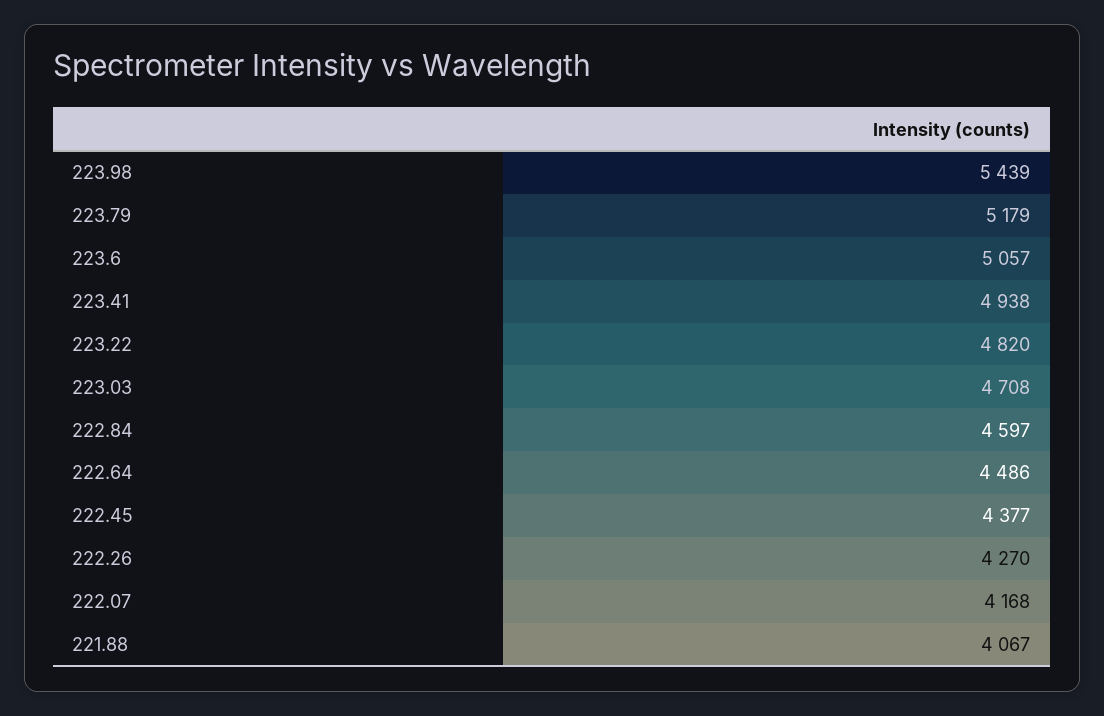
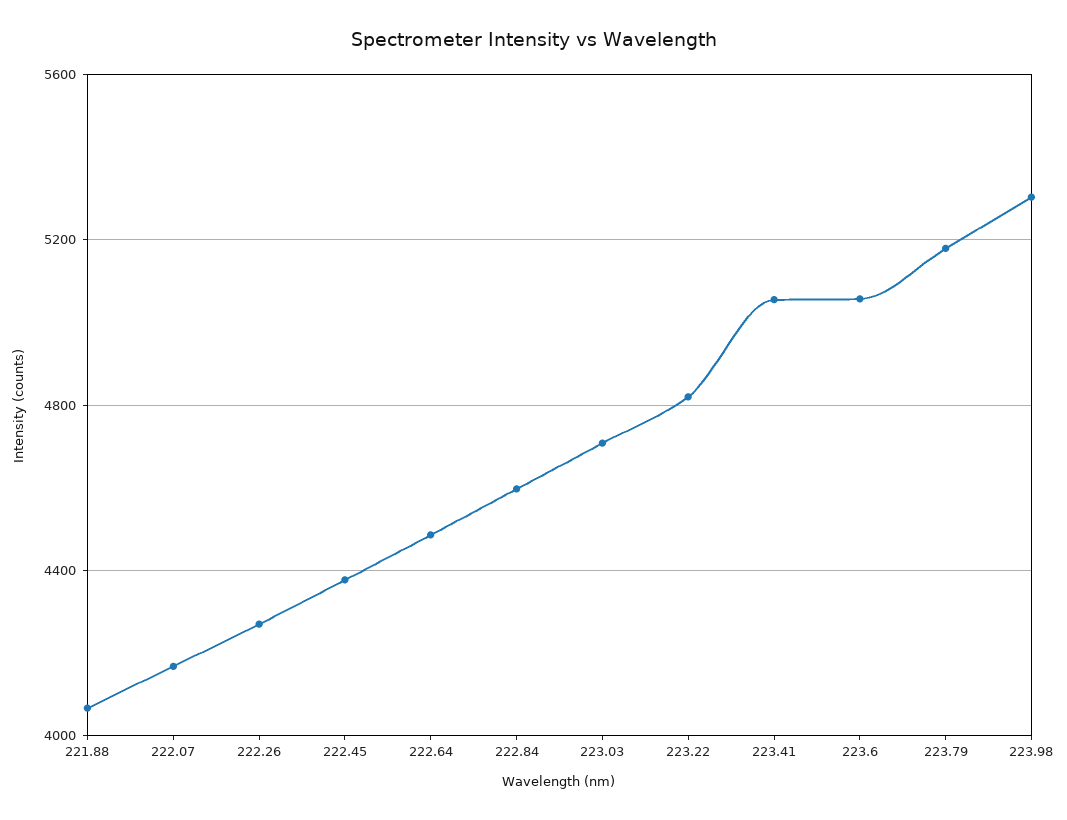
223.98: 5439 -> 5300
223.41: 4938 -> 5050

